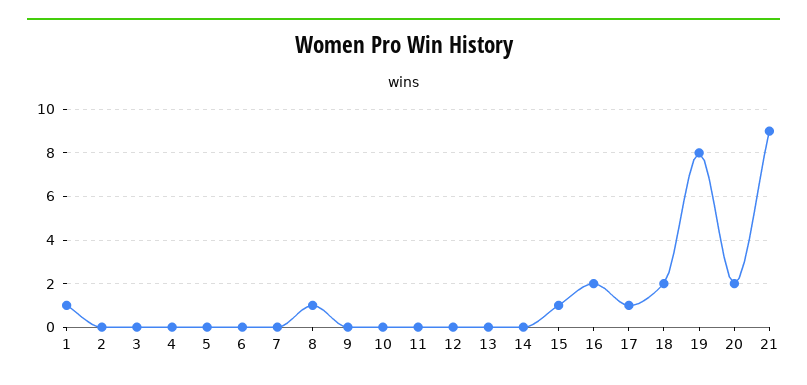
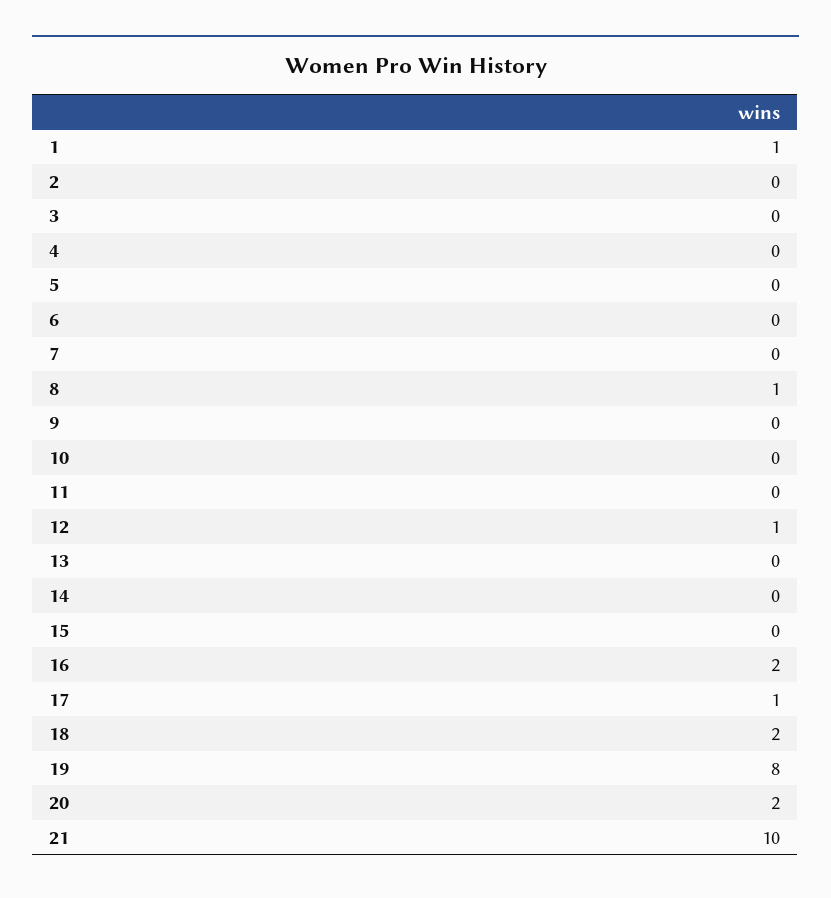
12: 0 -> 1
15: 1 -> 0
21: 9 -> 10

